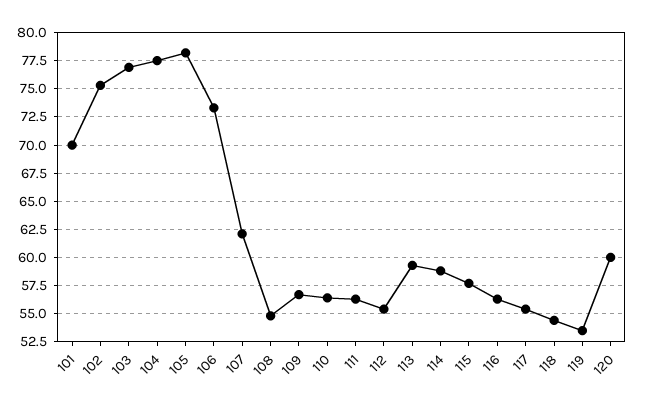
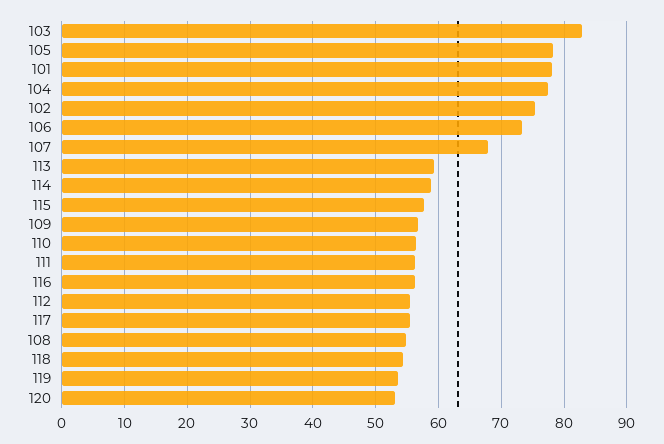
101: 70 -> 78
103: 77.5 -> 83
107: 62.5 -> 68
120: 60 -> 53

